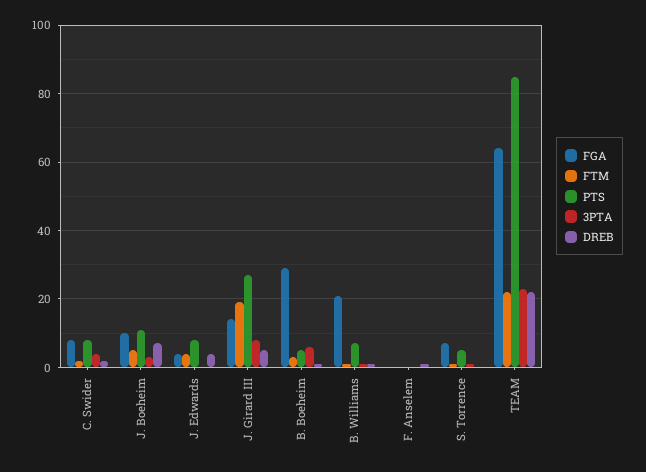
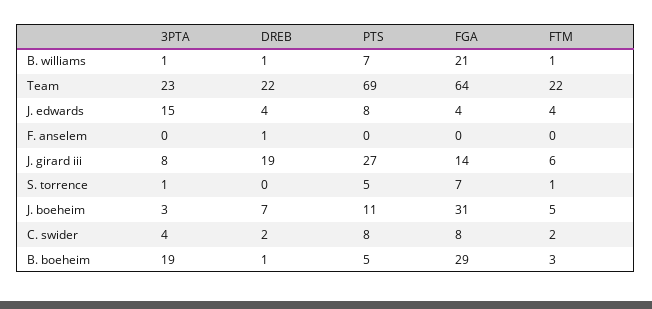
FGA, J. Boeheim: 10 -> 31
3PTA, J. Edwards: 0 -> 15
FTM, J. Girard III: 20 -> 6
DREB, J. Girard III: 5 -> 19
3PTA, B. Boeheim: 5 -> 19
PTS, TEAM: 85 -> 69

